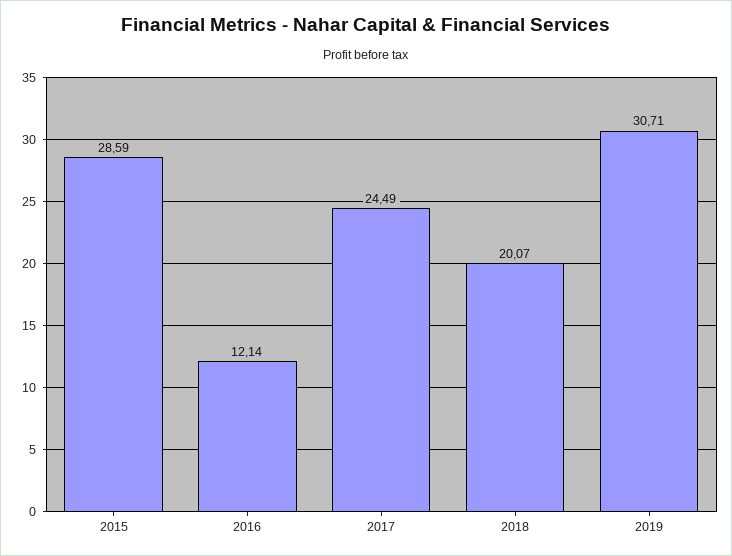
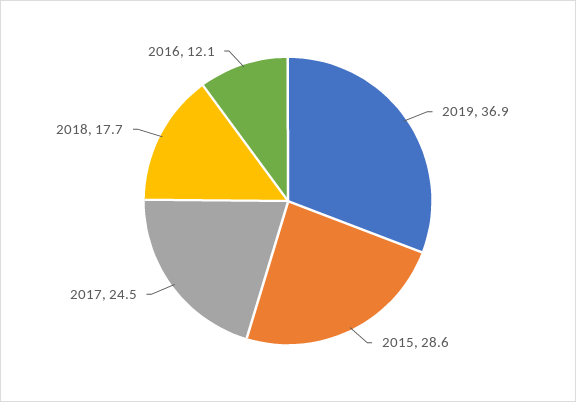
2018: 20.07 -> 17.7
2019: 30.71 -> 36.9

